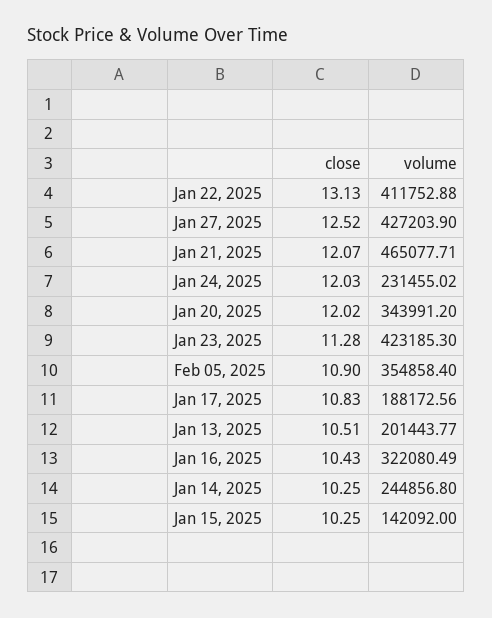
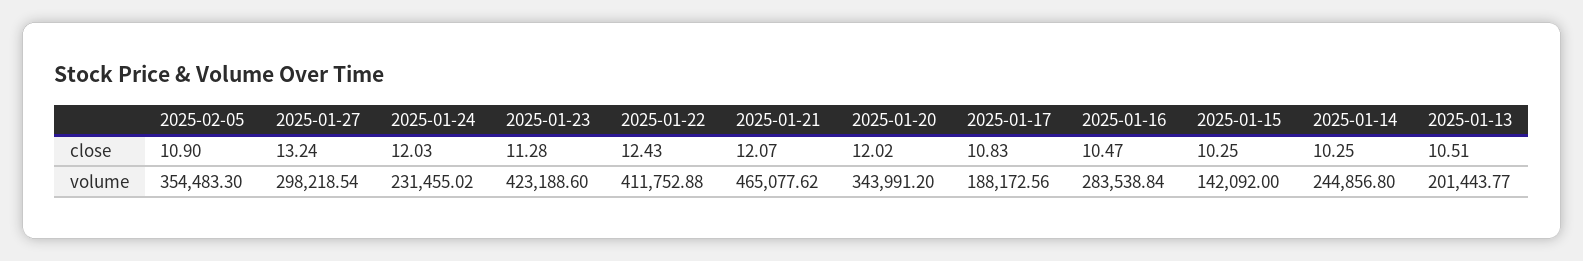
close, Jan 22, 2025: 13.13 -> 12.43
close, Jan 27, 2025: 12.52 -> 13.24
volume, Jan 27, 2025: 427203.9 -> 298218.54
volume, Jan 21, 2025: 465077.71 -> 465077.62
volume, Jan 23, 2025: 423185.3 -> 423188.6
volume, Feb 05, 2025: 354858.4 -> 354483.3
close, Jan 16, 2025: 10.43 -> 10.47
volume, Jan 16, 2025: 322080.49 -> 283538.84

